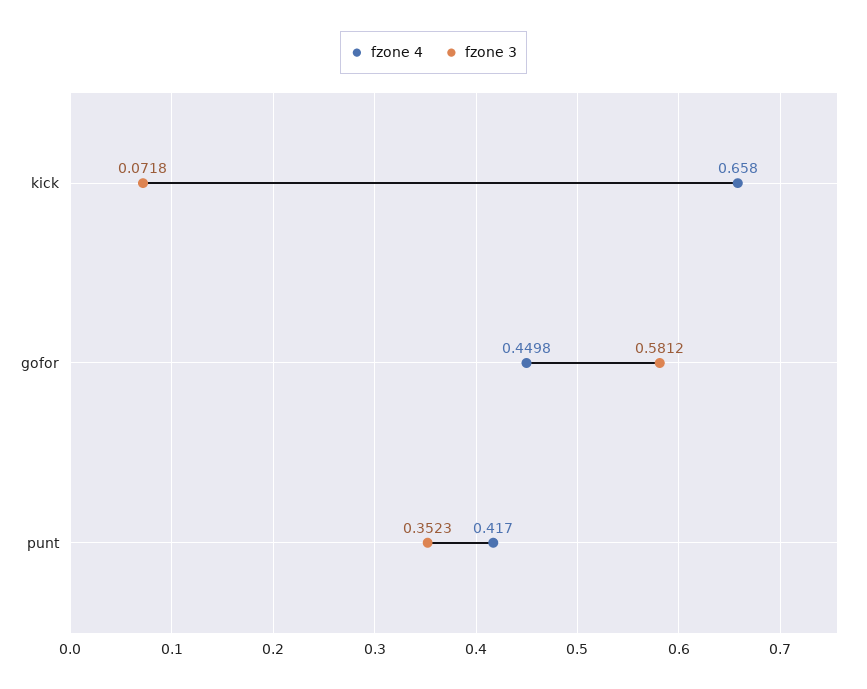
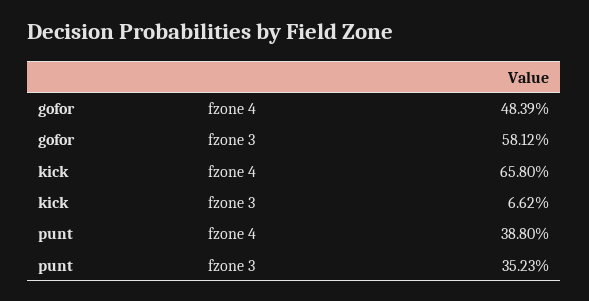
fzone 3, kick: 0.0718 -> 0.0662
fzone 4, gofor: 0.4498 -> 0.4839
fzone 4, punt: 0.417 -> 0.388

